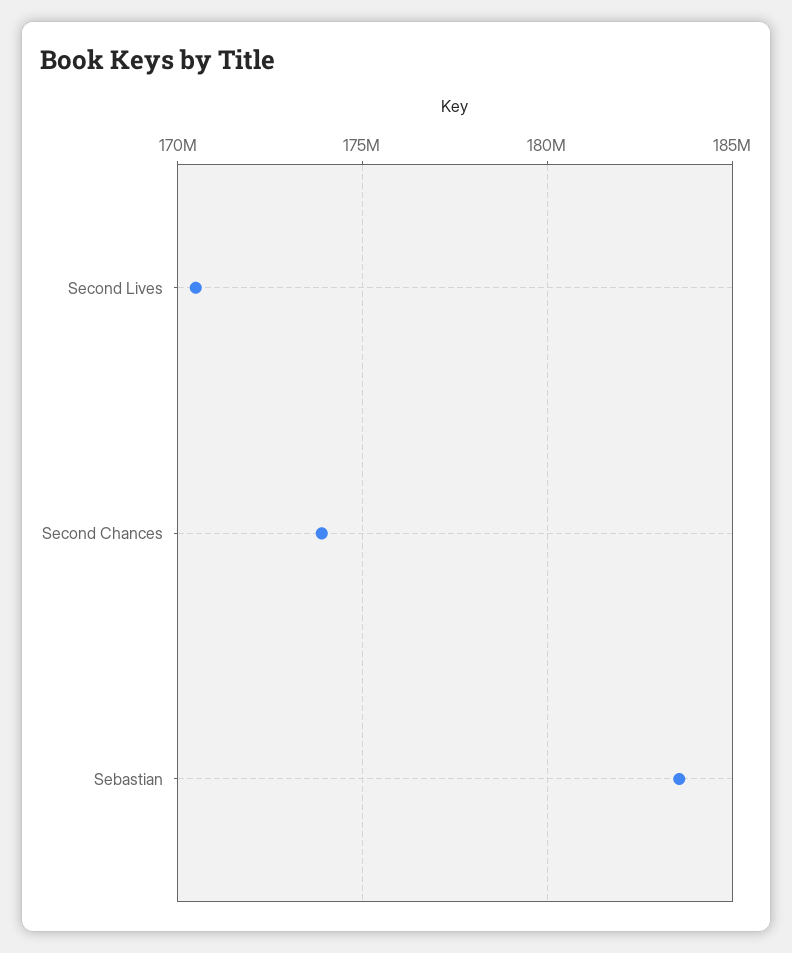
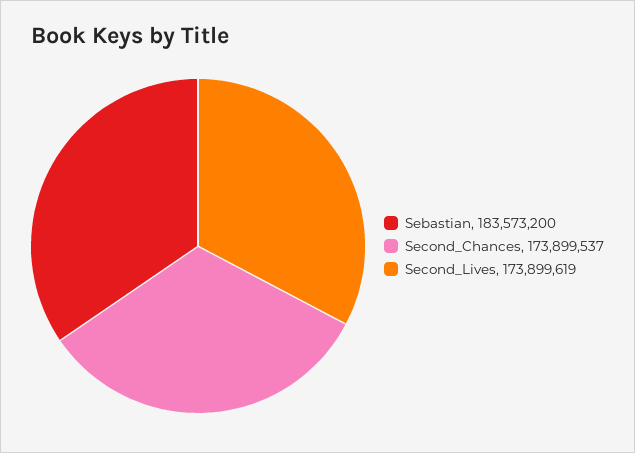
Second Lives: 170500000 -> 173899619

